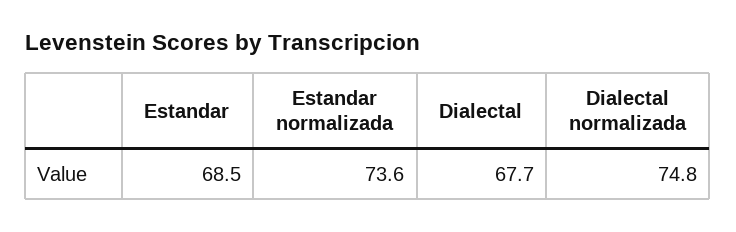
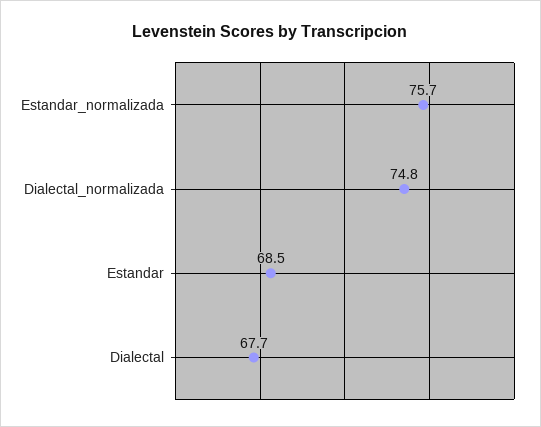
Estandar normalizada: 73.6 -> 75.7

